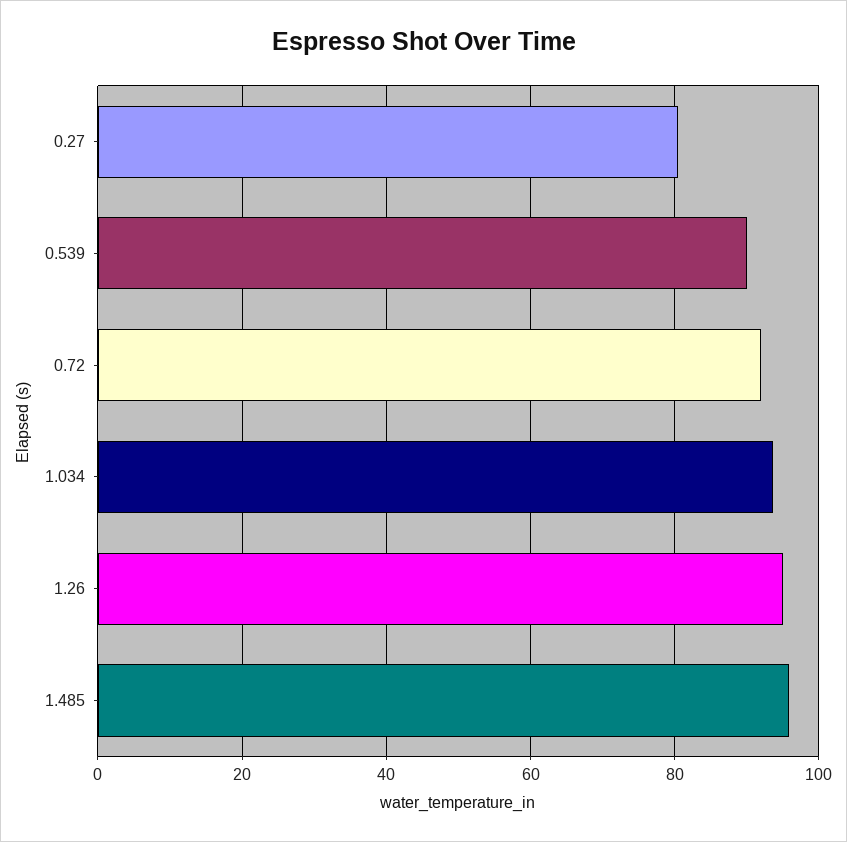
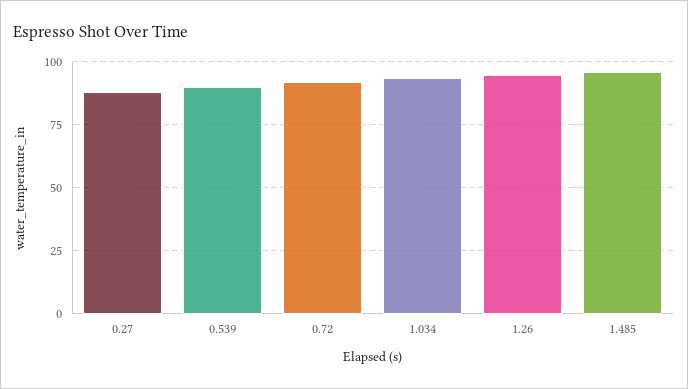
0.27: 80 -> 87.5

